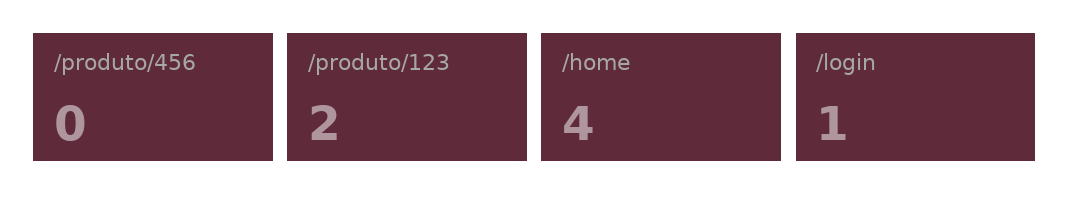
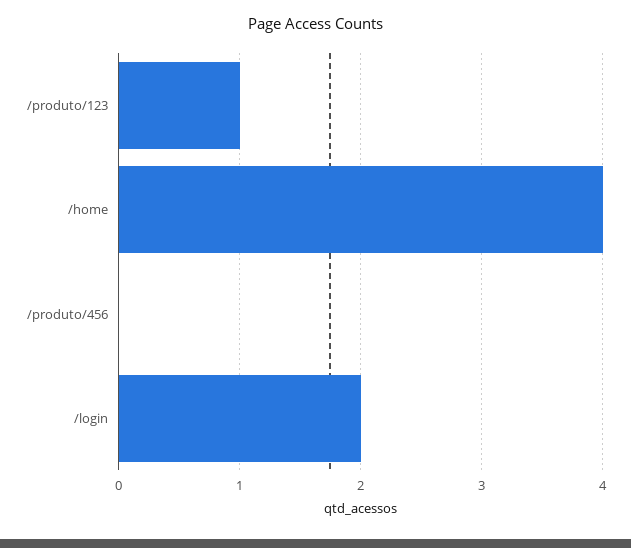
/produto/123: 2 -> 1
/login: 1 -> 2

